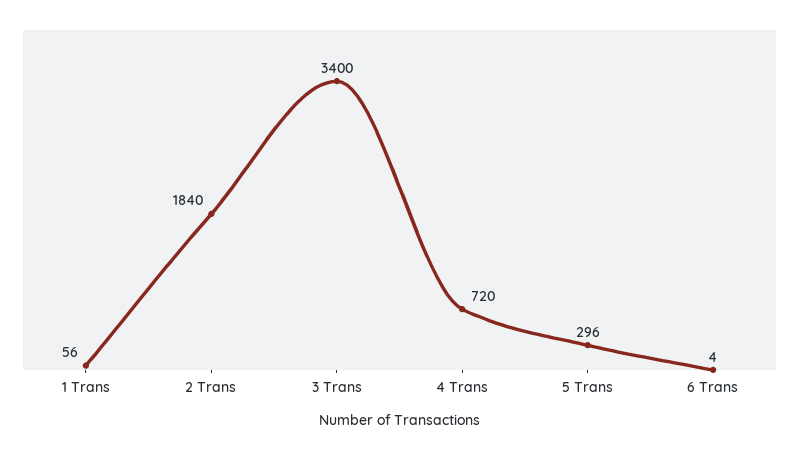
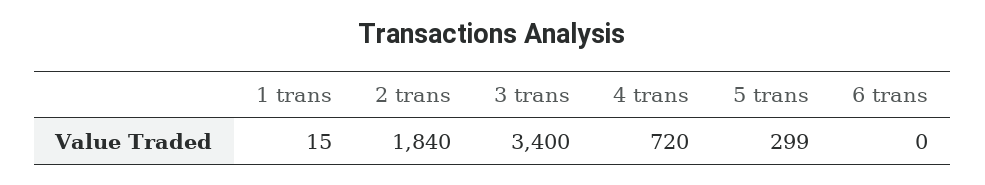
1 Trans: 56 -> 15
5 Trans: 296 -> 299
6 Trans: 4 -> 0

